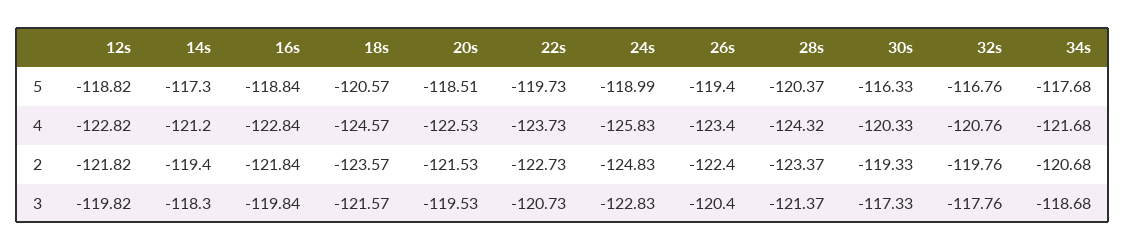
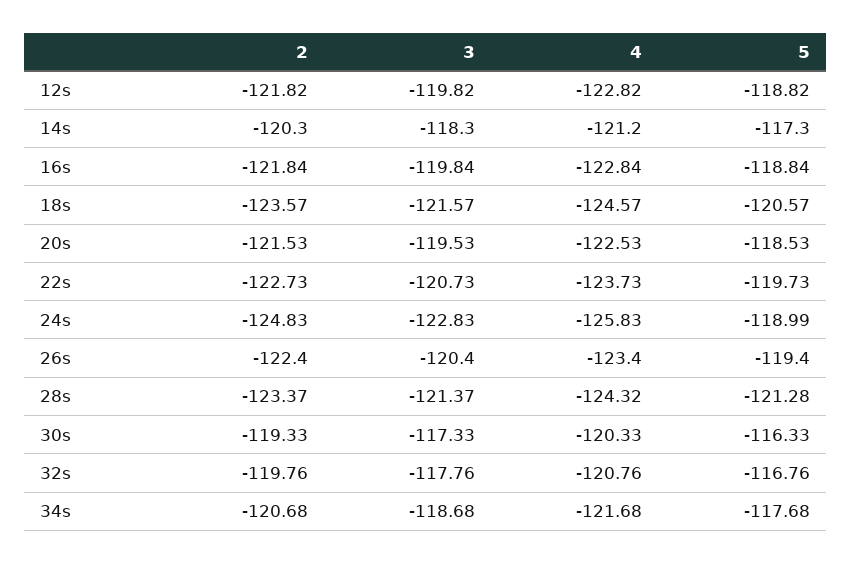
20s, 5: -118.51 -> -118.53
28s, 5: -120.37 -> -121.28
14s, 2: -119.4 -> -120.3

